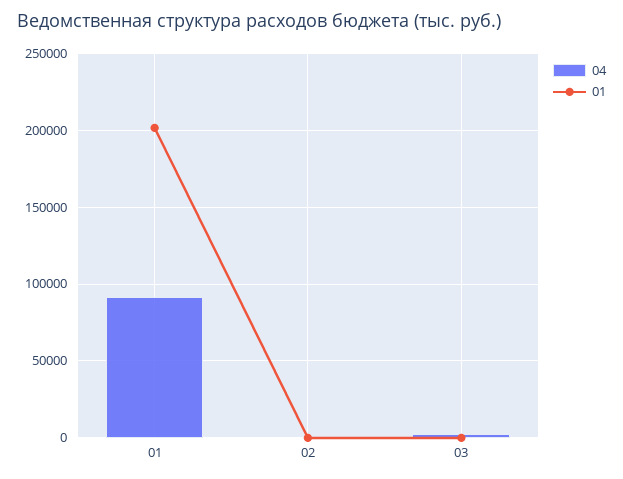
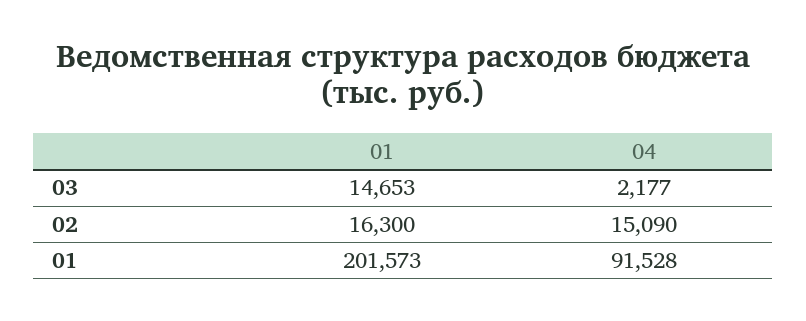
04, 02: 0 -> 15090
01, 02: 0 -> 16300
01, 03: 0 -> 14653

